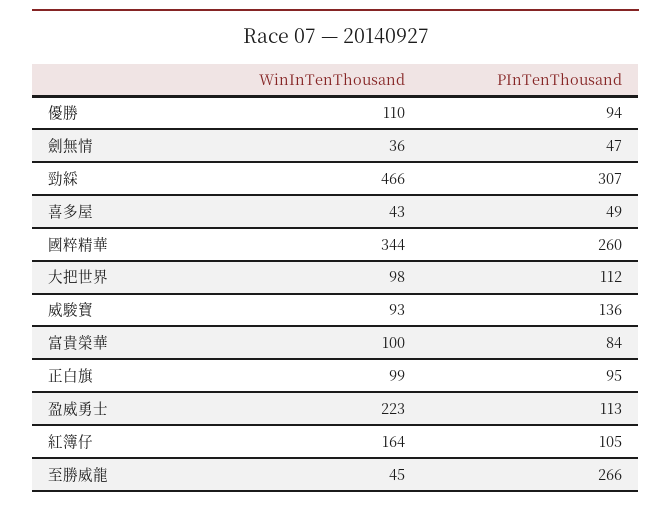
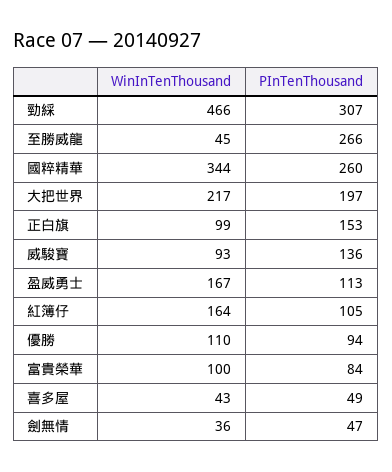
WinInTenThousand, 大把世界: 98 -> 217
PInTenThousand, 大把世界: 112 -> 197
PInTenThousand, 正白旗: 95 -> 153
WinInTenThousand, 盈威勇士: 223 -> 167

